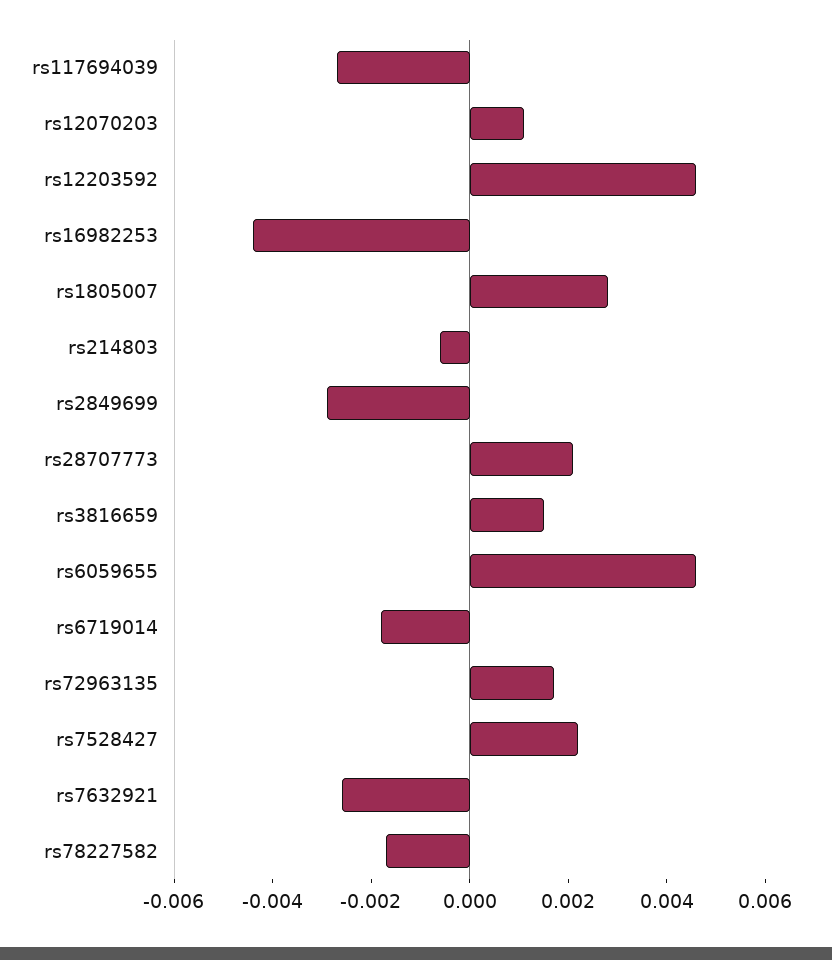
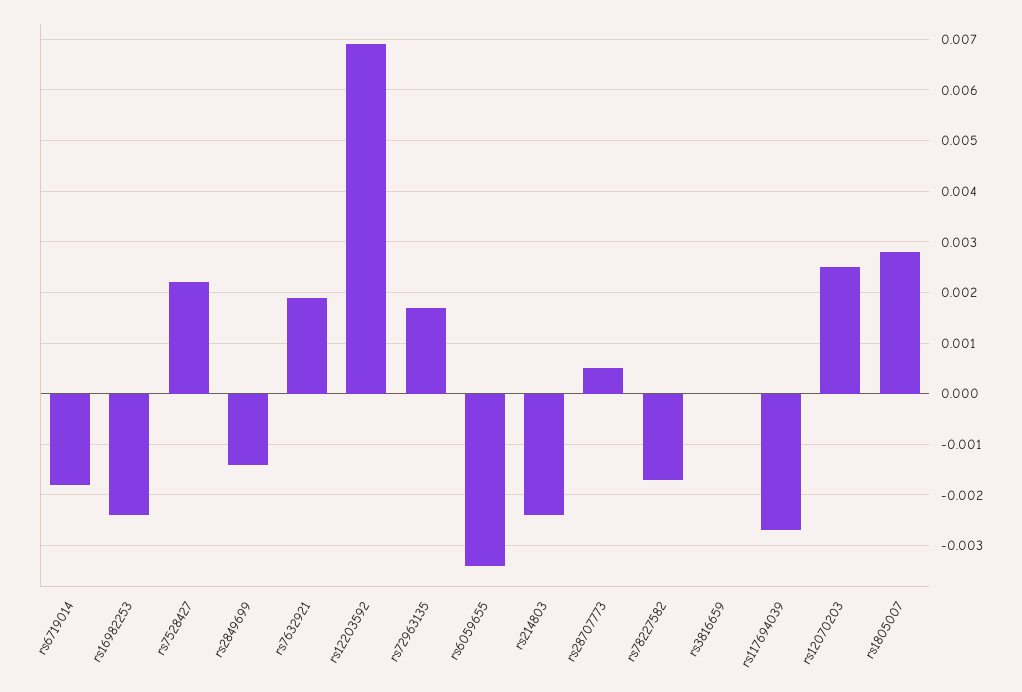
rs12070203: 0.001 -> 0.0025
rs12203592: 0.0045 -> 0.007
rs16982253: -0.0045 -> -0.0025
rs214803: -0.0005 -> -0.0025
rs2849699: -0.003 -> -0.0015
rs28707773: 0.002 -> 0.0005
rs3816659: 0.0015 -> 0
rs6059655: 0.0045 -> -0.0035
rs7632921: -0.0025 -> 0.002

